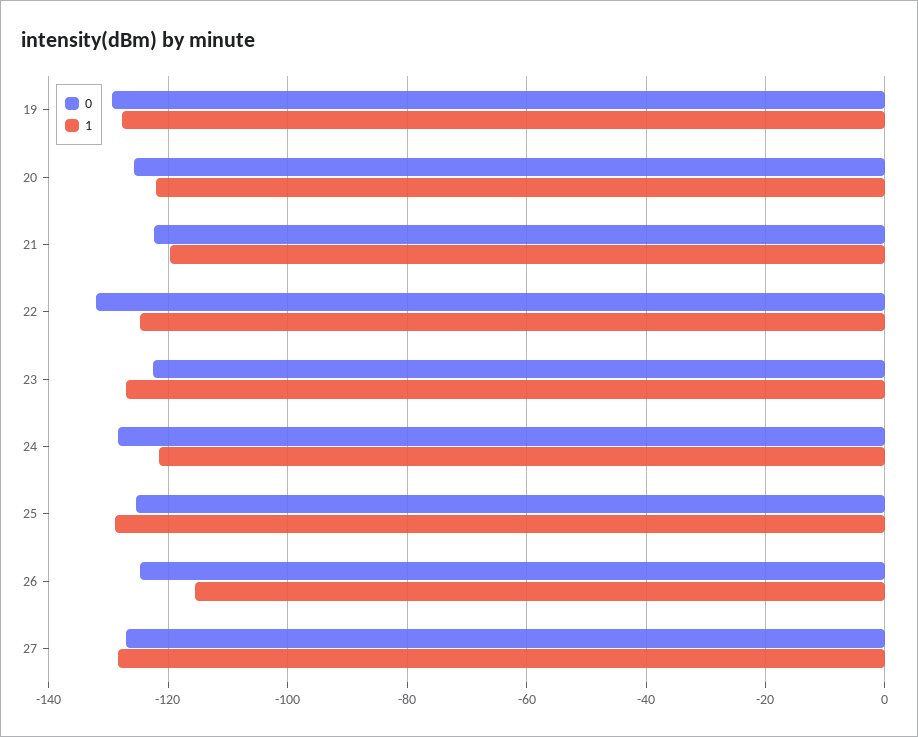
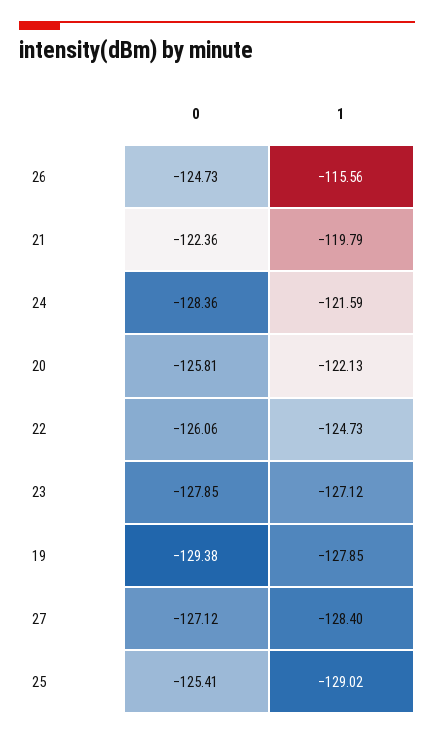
0, 22: -132 -> -126.06
0, 23: -122 -> -127.85

